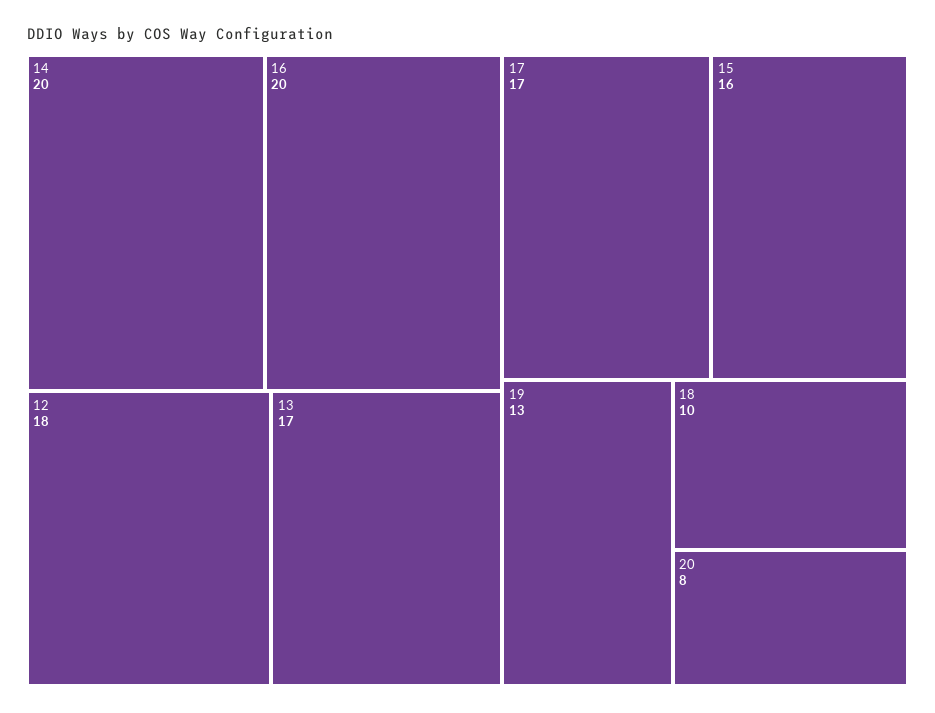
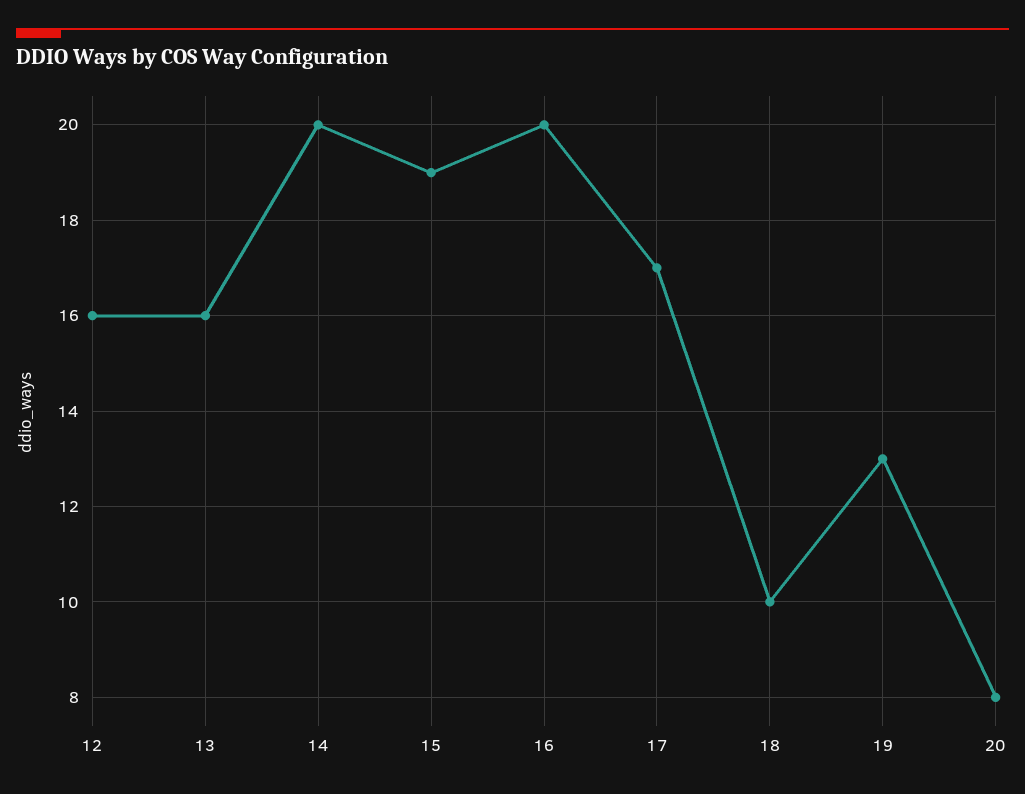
12: 18 -> 16
13: 17 -> 16
15: 16 -> 19

